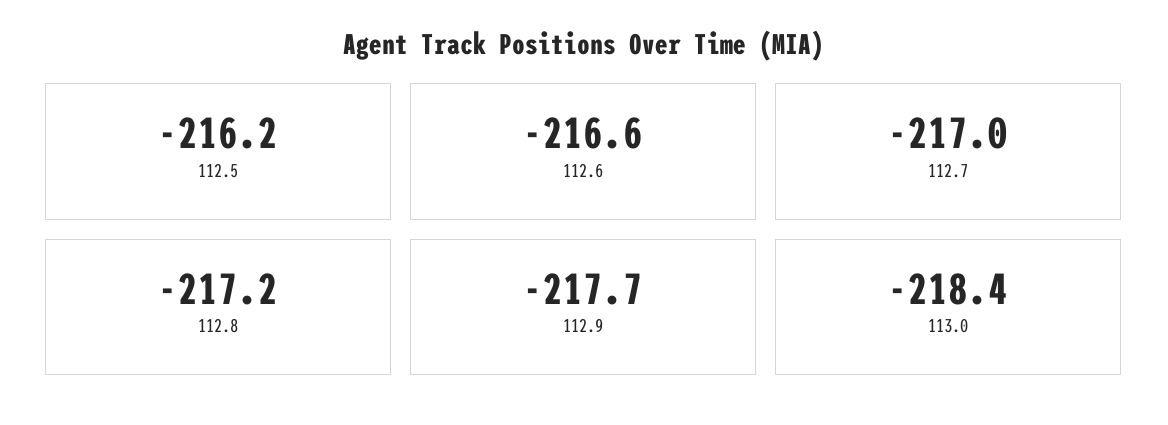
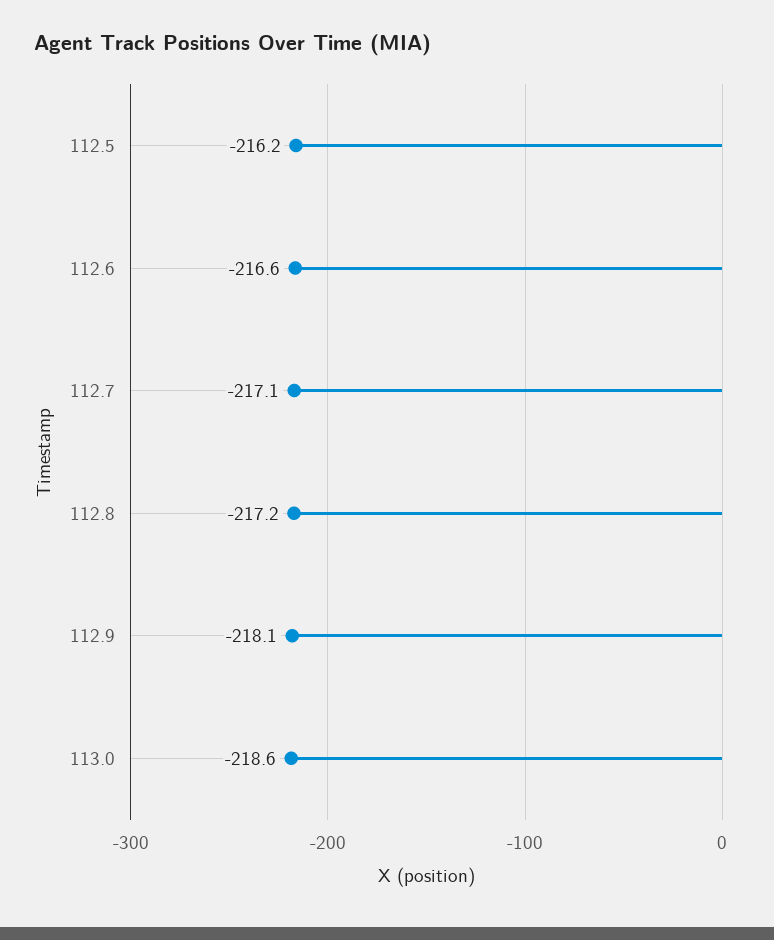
112.7: -217 -> -217.1
112.9: -217.7 -> -218.1
113.0: -218.4 -> -218.6

